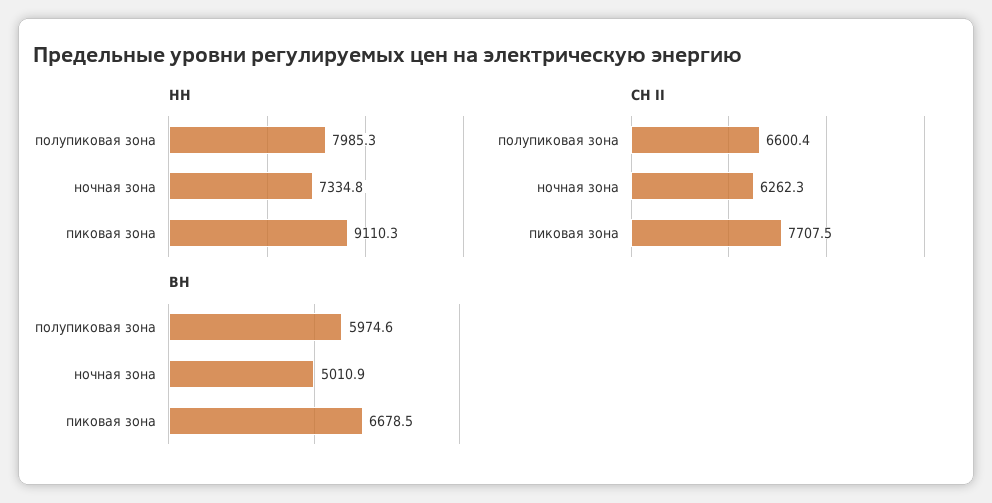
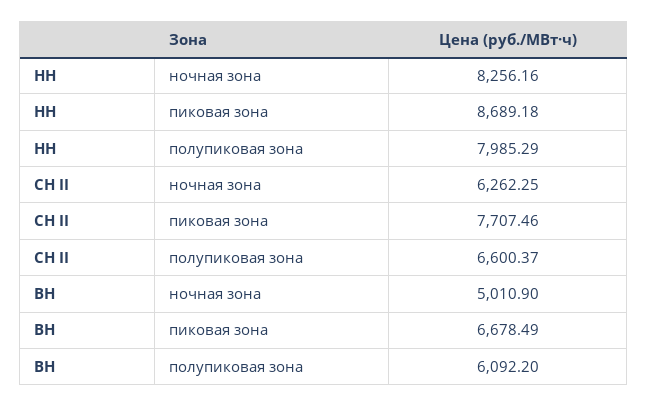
НН, ночная зона: 7334.8 -> 8256.16
НН, пиковая зона: 9110.3 -> 8689.18
ВН, полупиковая зона: 5974.6 -> 6092.2

